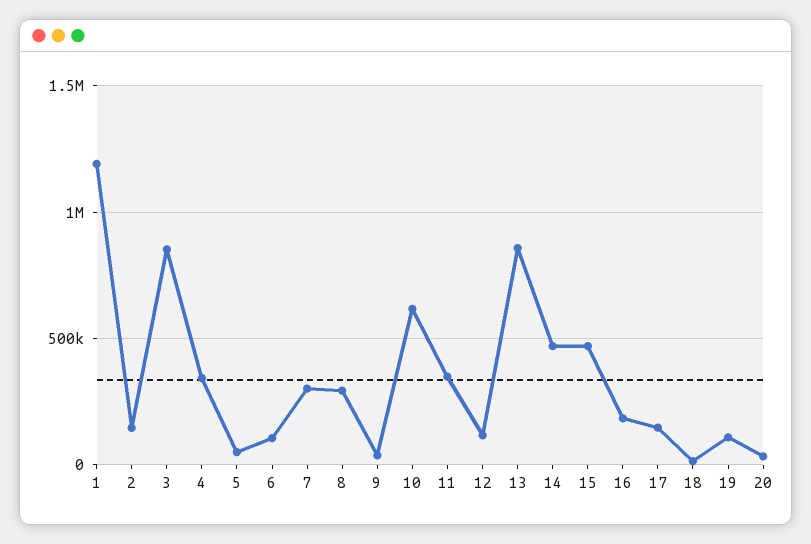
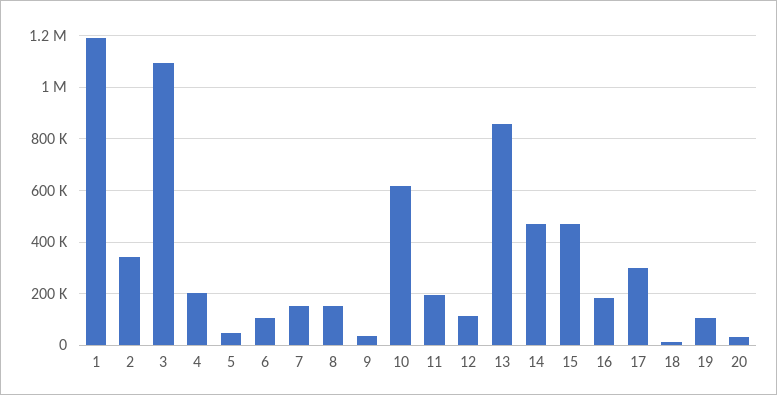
2: 150000 -> 350000
3: 850000 -> 1100000
4: 350000 -> 200000
7: 300000 -> 150000
8: 300000 -> 150000
11: 350000 -> 200000
17: 150000 -> 300000

